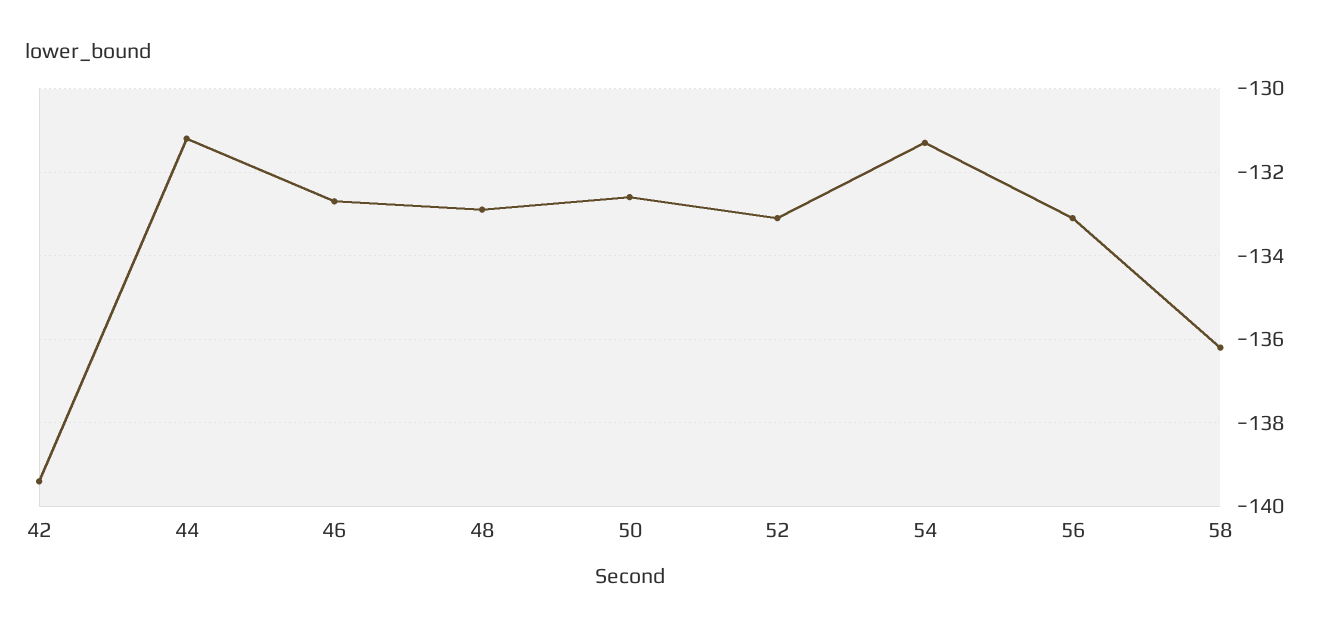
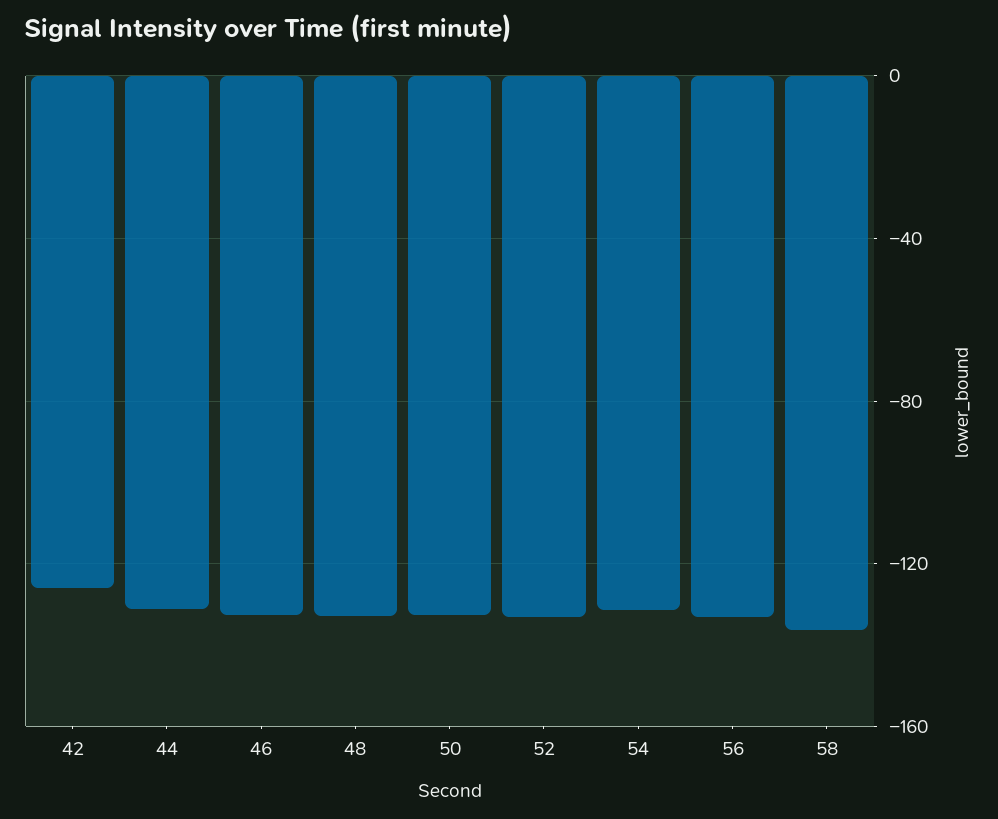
42: -139.5 -> -125

